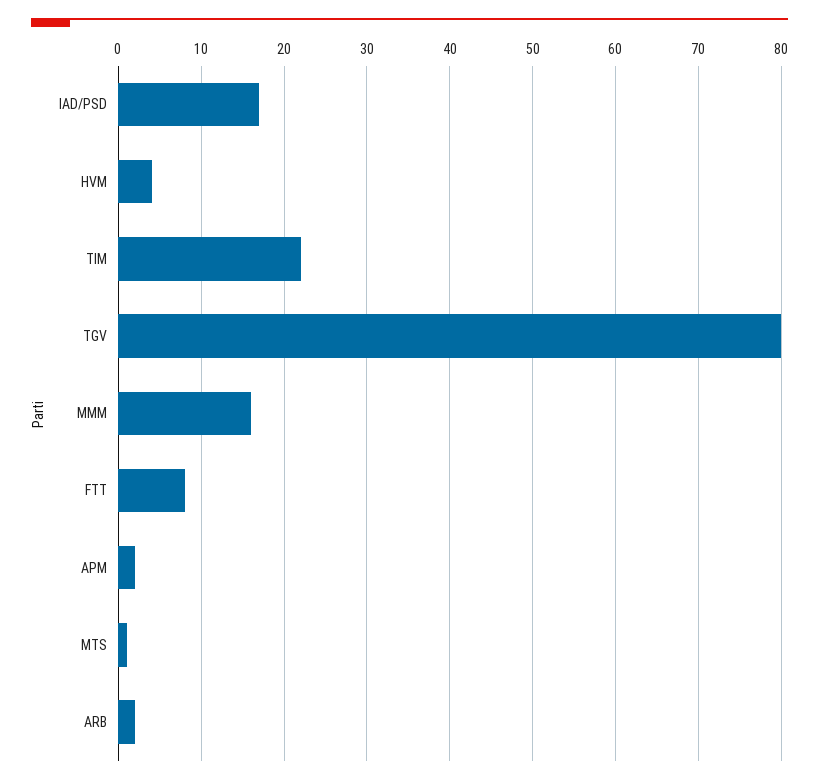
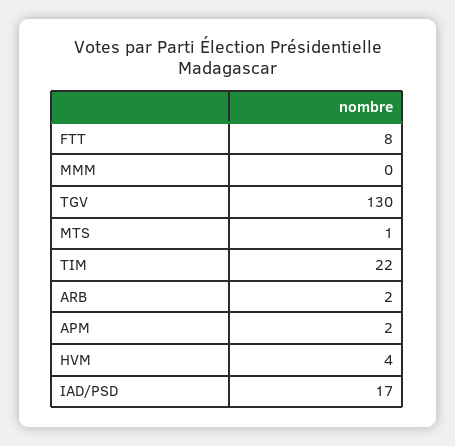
TGV: 80 -> 130
MMM: 16 -> 0

